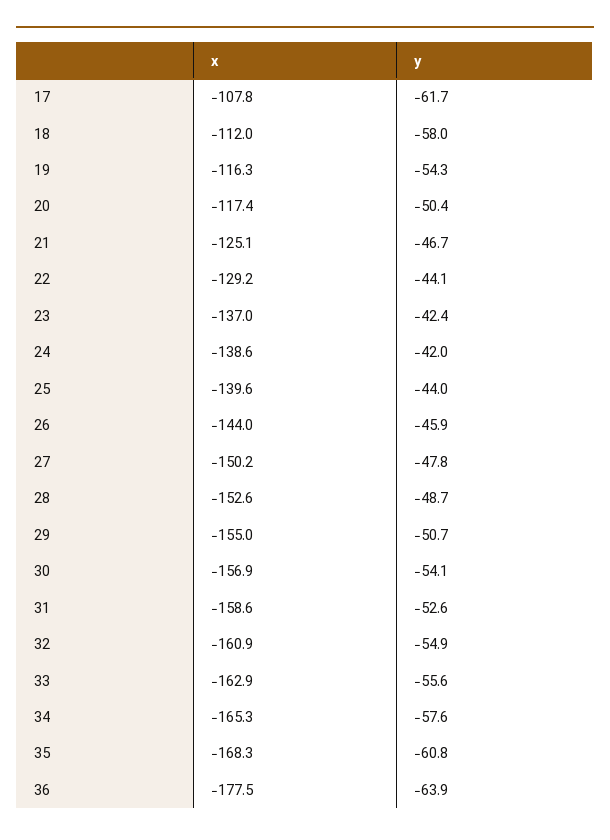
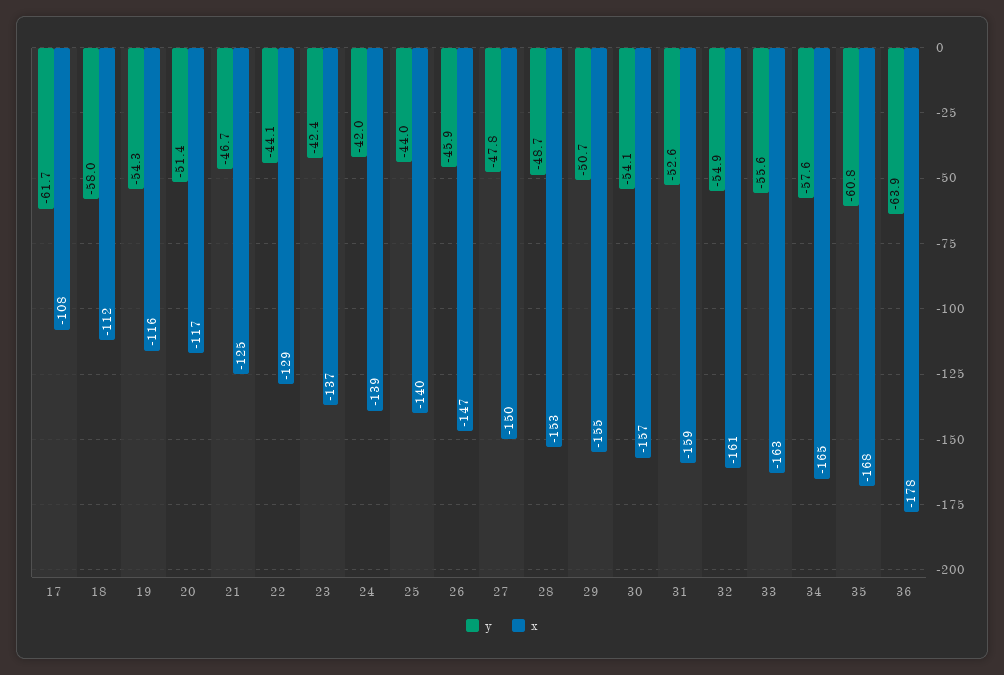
y, 20: -50.4 -> -51.4
x, 26: -144 -> -147

